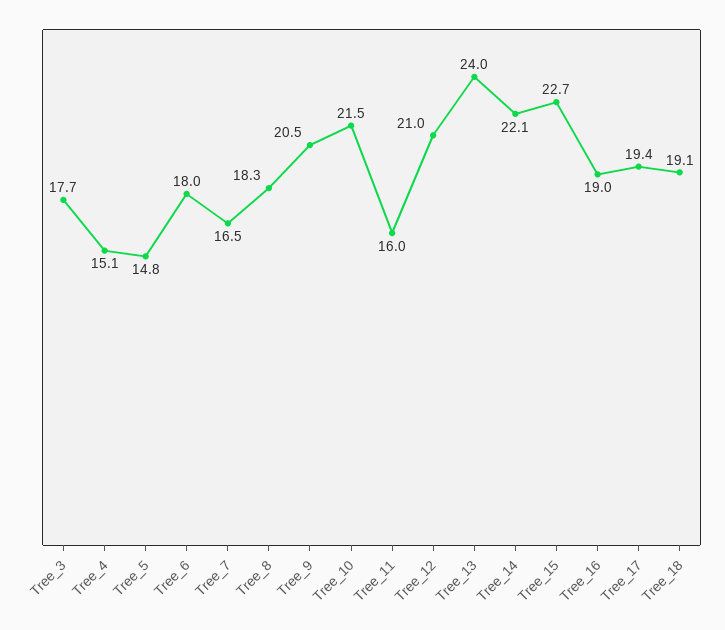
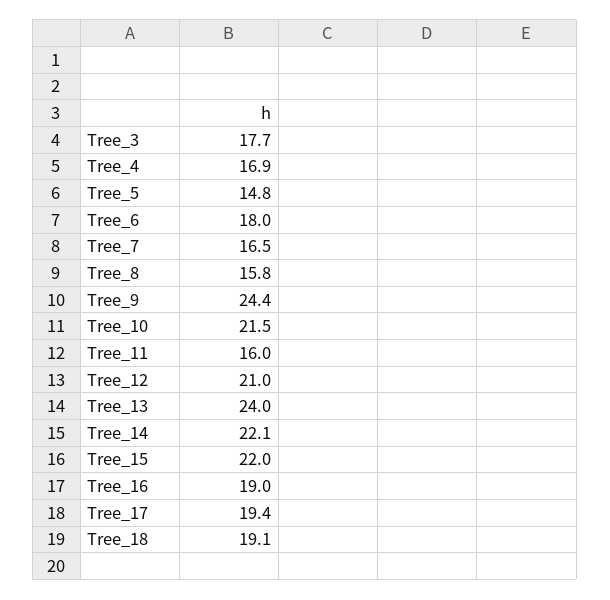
Tree_4: 15.1 -> 16.9
Tree_8: 18.3 -> 15.8
Tree_9: 20.5 -> 24.4
Tree_15: 22.7 -> 22

